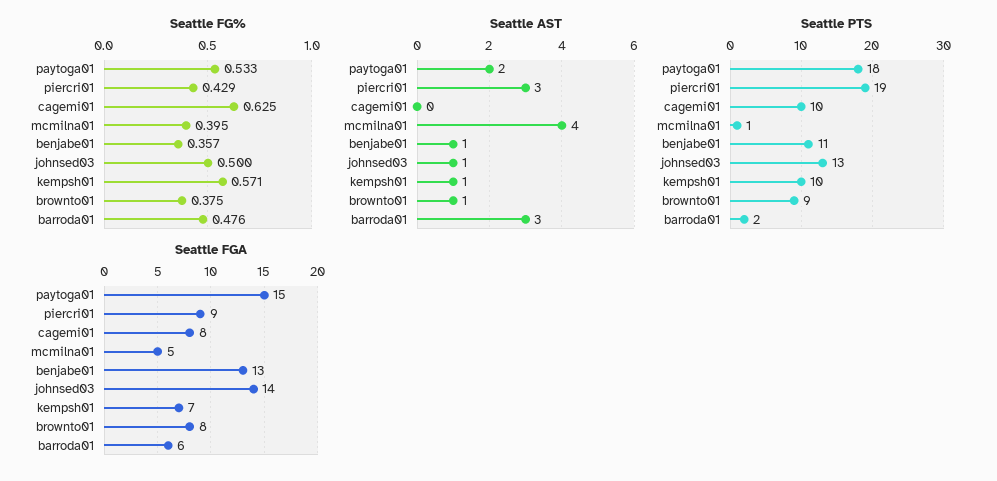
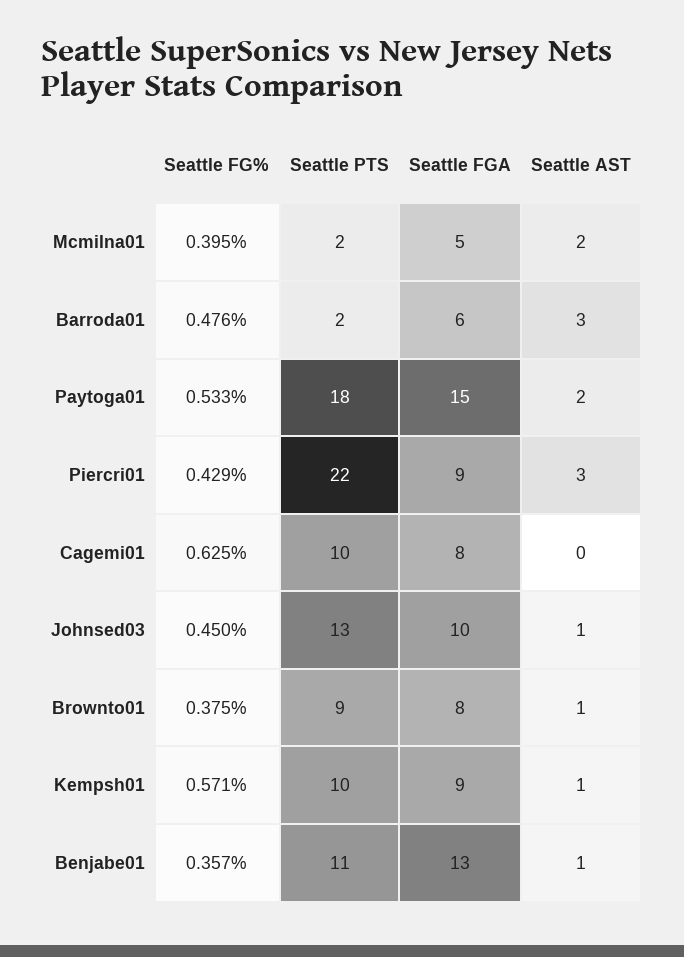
Seattle FG%, johnsed03: 0.5 -> 0.45
Seattle AST, mcmilna01: 4 -> 2
Seattle PTS, piercri01: 19 -> 22
Seattle PTS, mcmilna01: 1 -> 2
Seattle FGA, johnsed03: 14 -> 10
Seattle FGA, kempsh01: 7 -> 9

